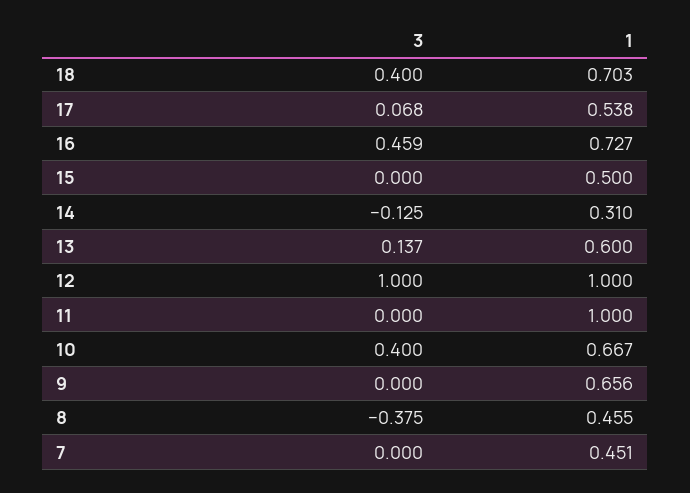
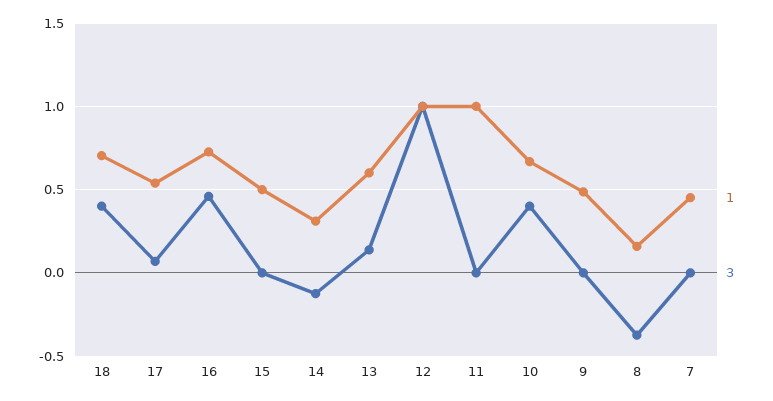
1, 9: 0.656 -> 0.5
1, 8: 0.455 -> 0.15

